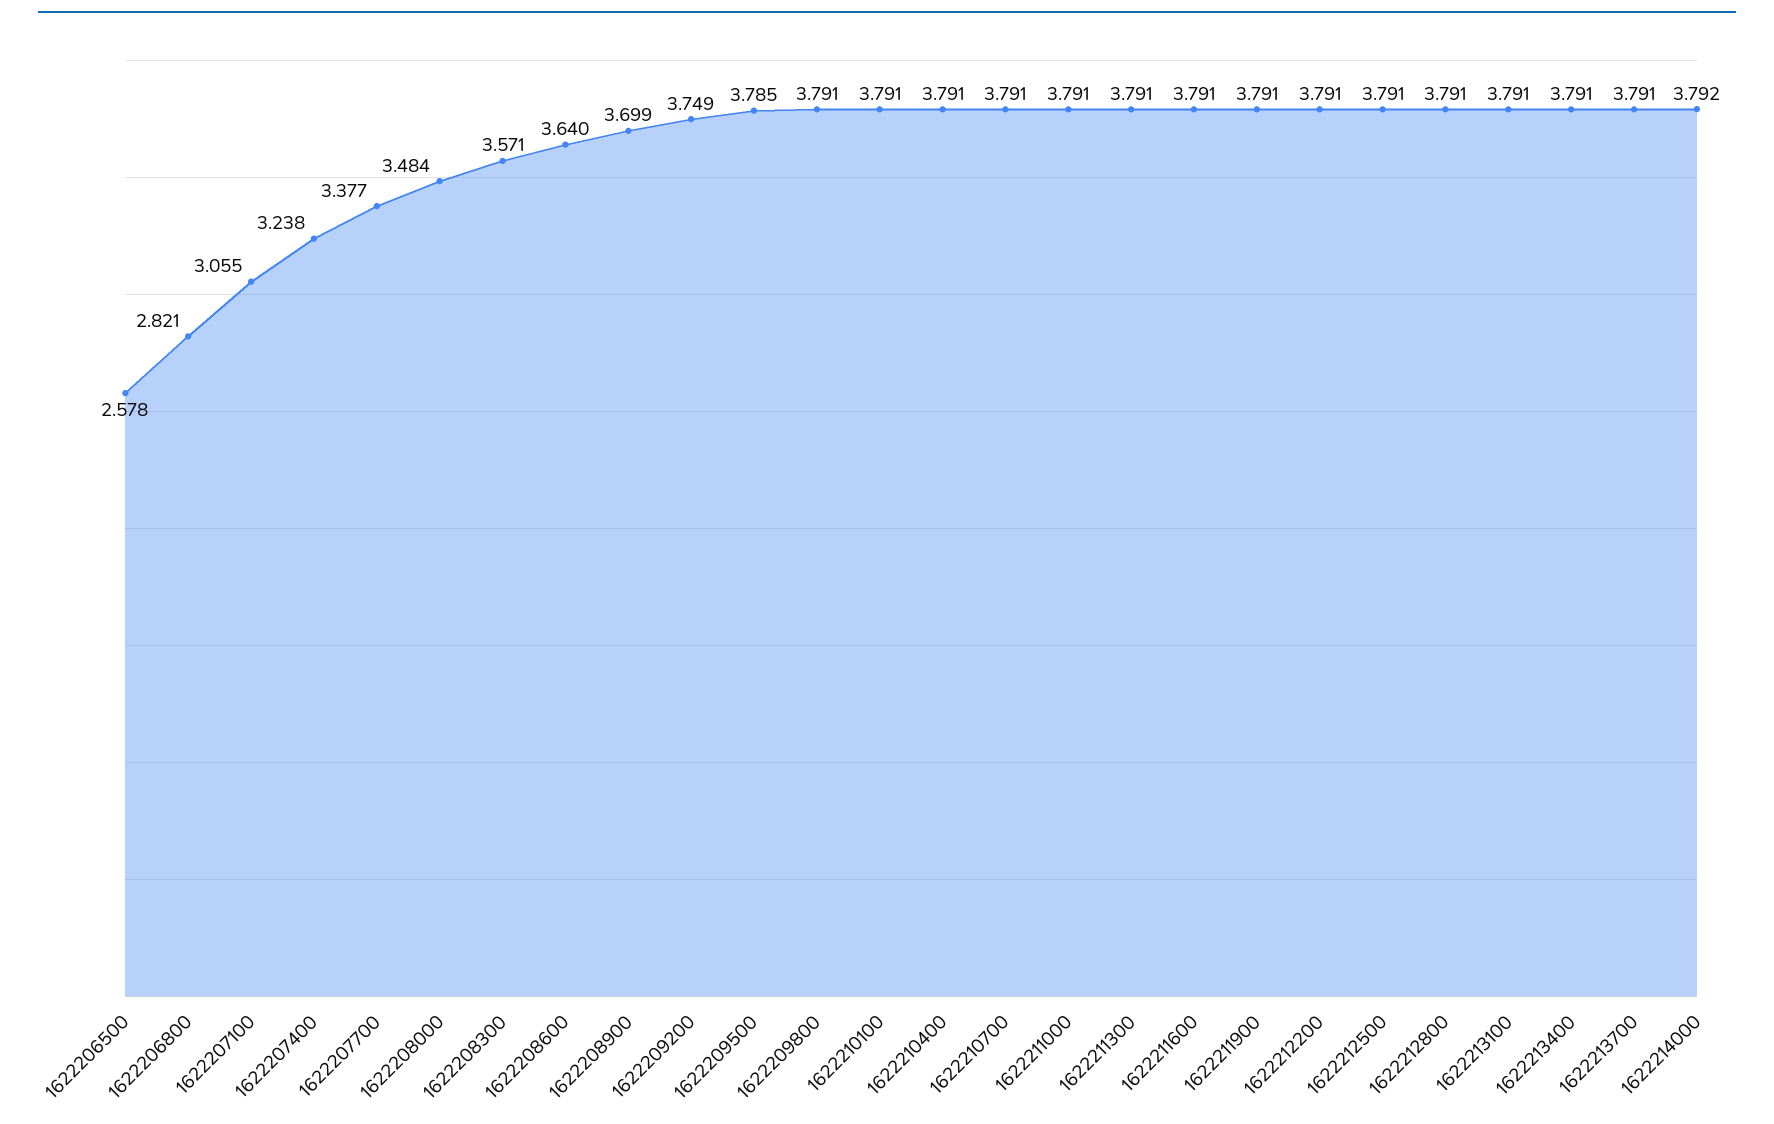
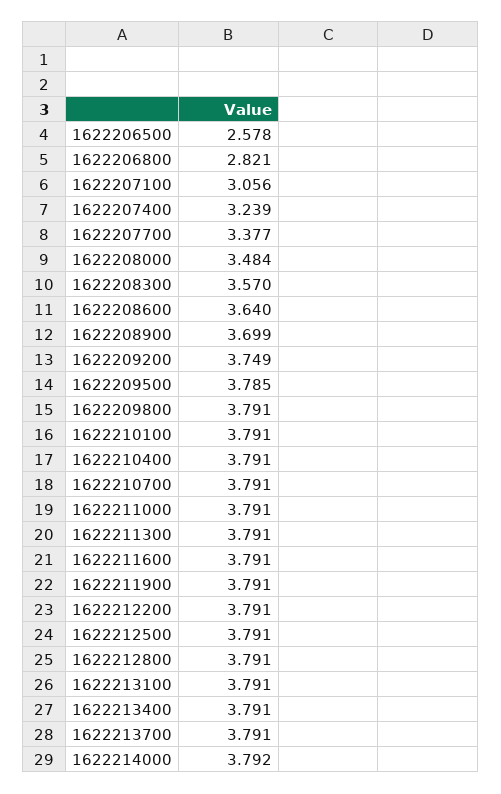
1622207100: 3.055 -> 3.056
1622207400: 3.238 -> 3.239
1622208300: 3.571 -> 3.57

